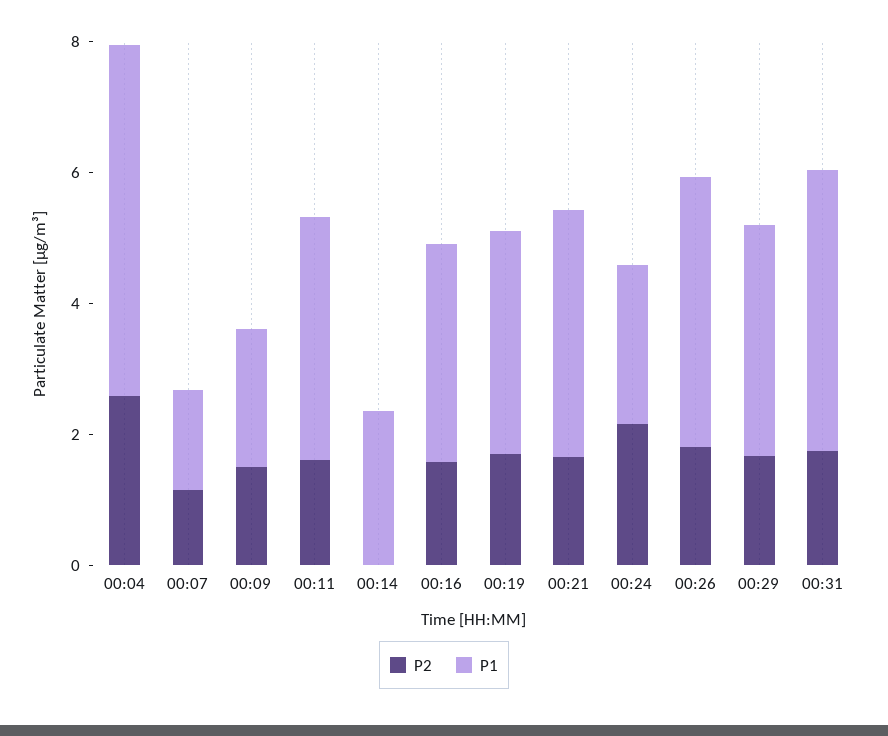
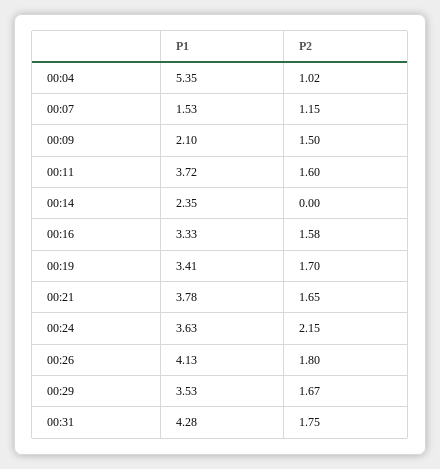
P2, 00:04: 2.5 -> 1.02
P1, 00:24: 2.5 -> 3.63

